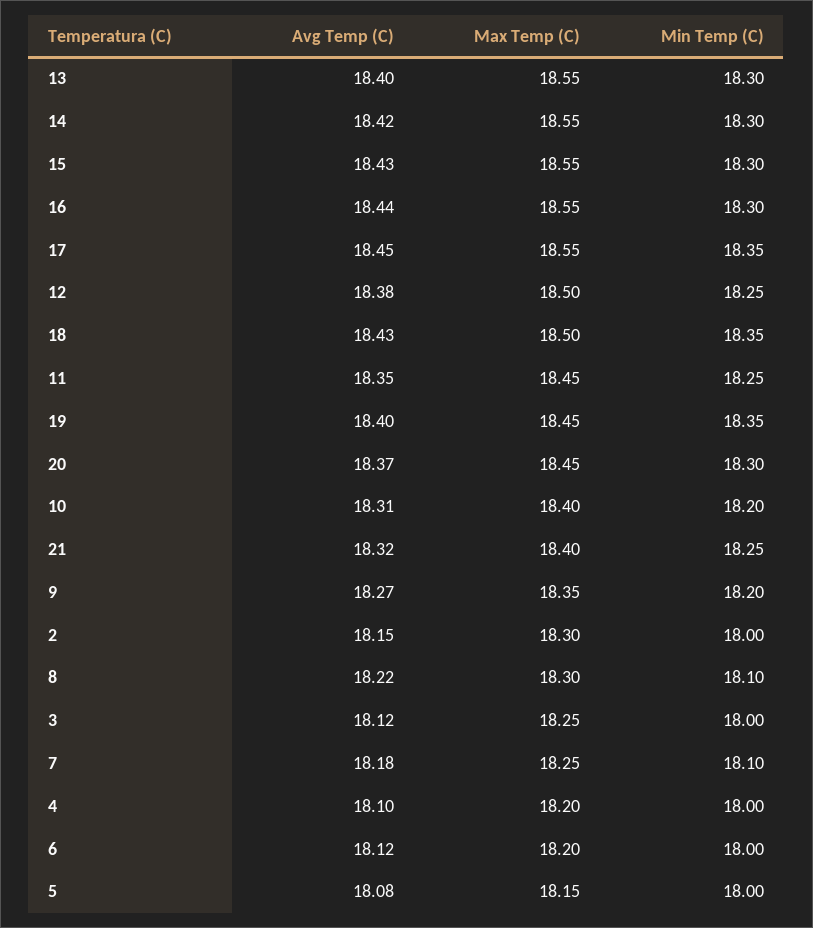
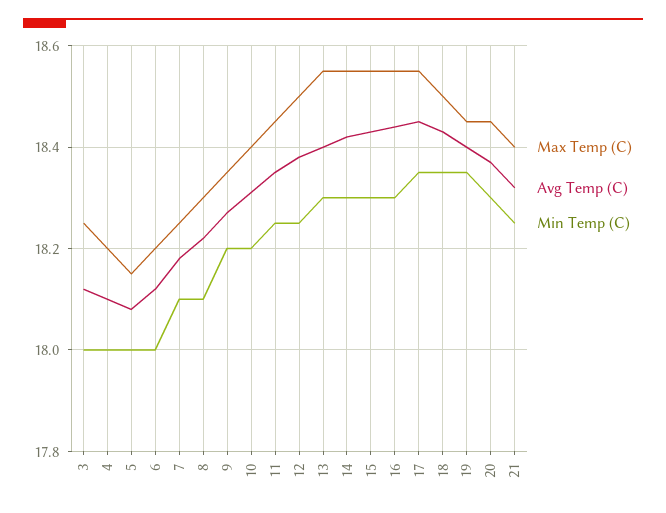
Avg Temp (C), 2: 18.15 -> none
Max Temp (C), 2: 18.3 -> none
Min Temp (C), 2: 18 -> none

